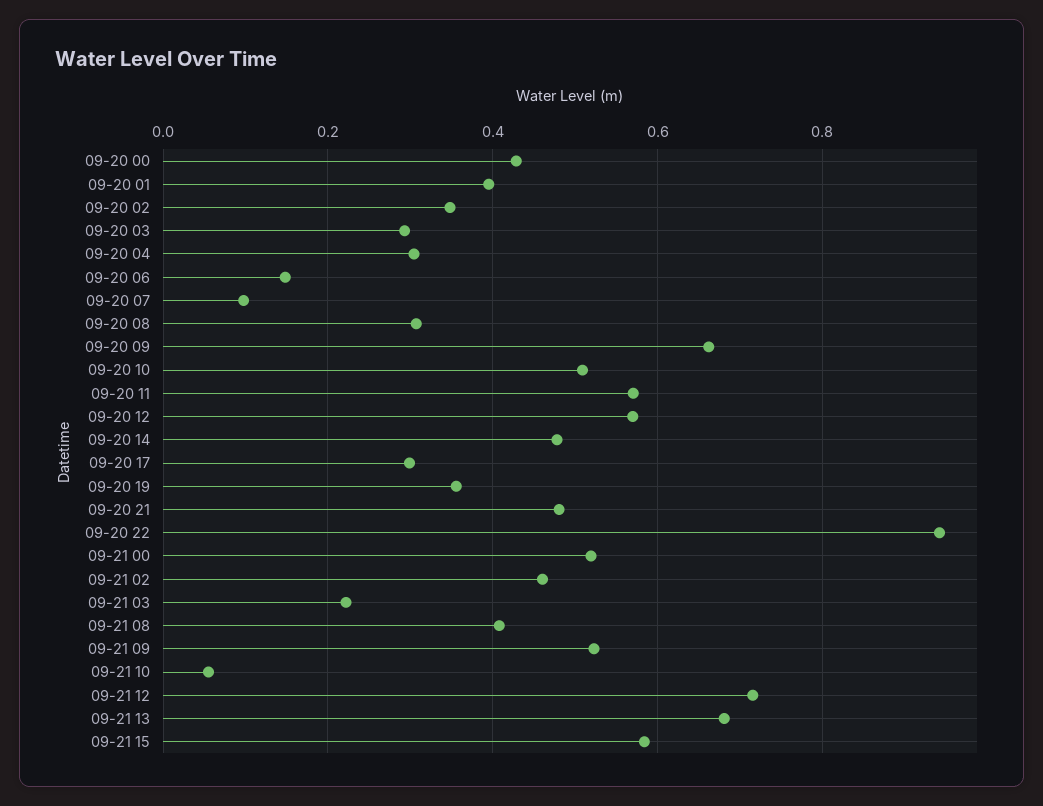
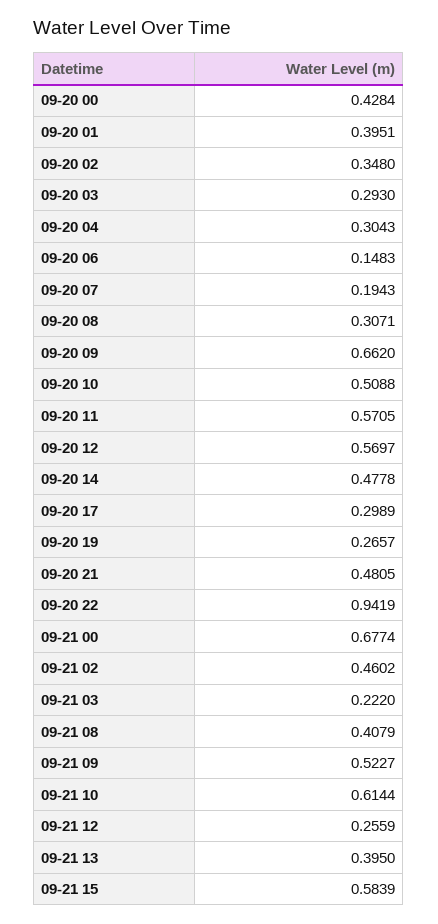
09-20 07: 0.1 -> 0.1943
09-20 19: 0.36 -> 0.2657
09-21 00: 0.52 -> 0.6774
09-21 10: 0.06 -> 0.6144
09-21 12: 0.72 -> 0.2559
09-21 13: 0.68 -> 0.395

